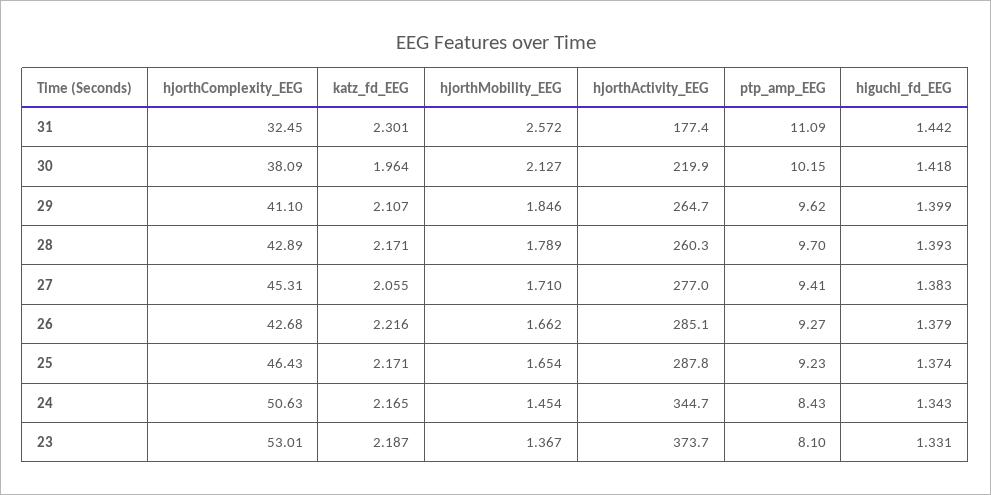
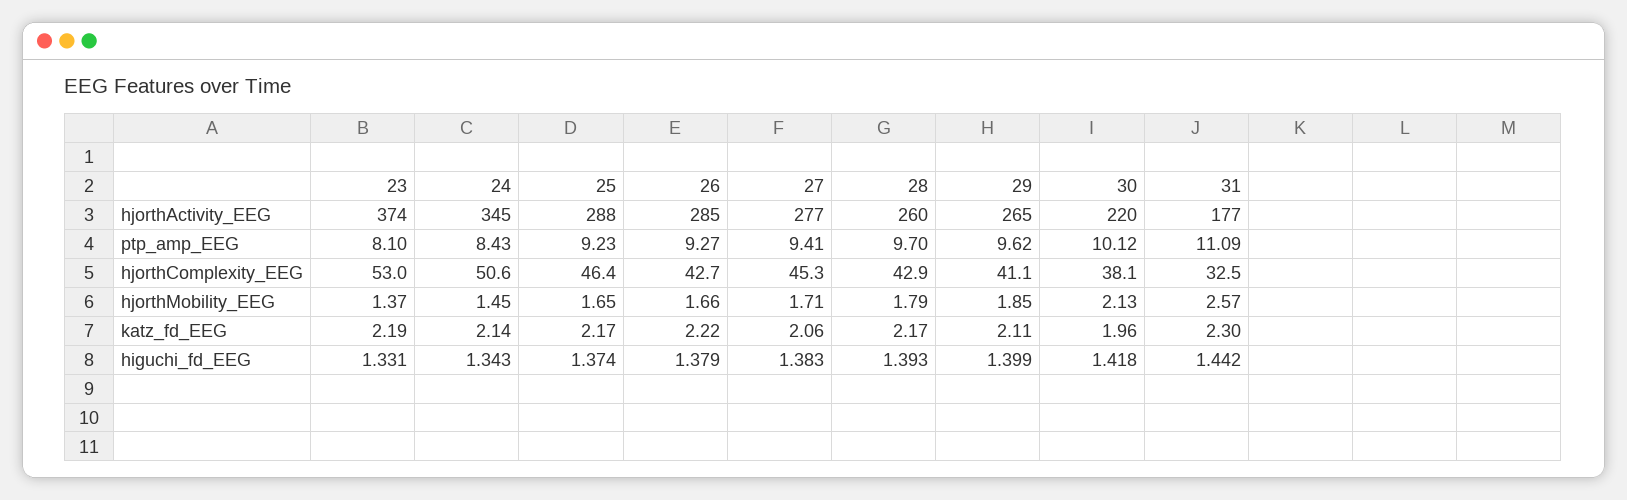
ptp_amp_EEG, 30: 10.15 -> 10.12
katz_fd_EEG, 24: 2.165 -> 2.14

